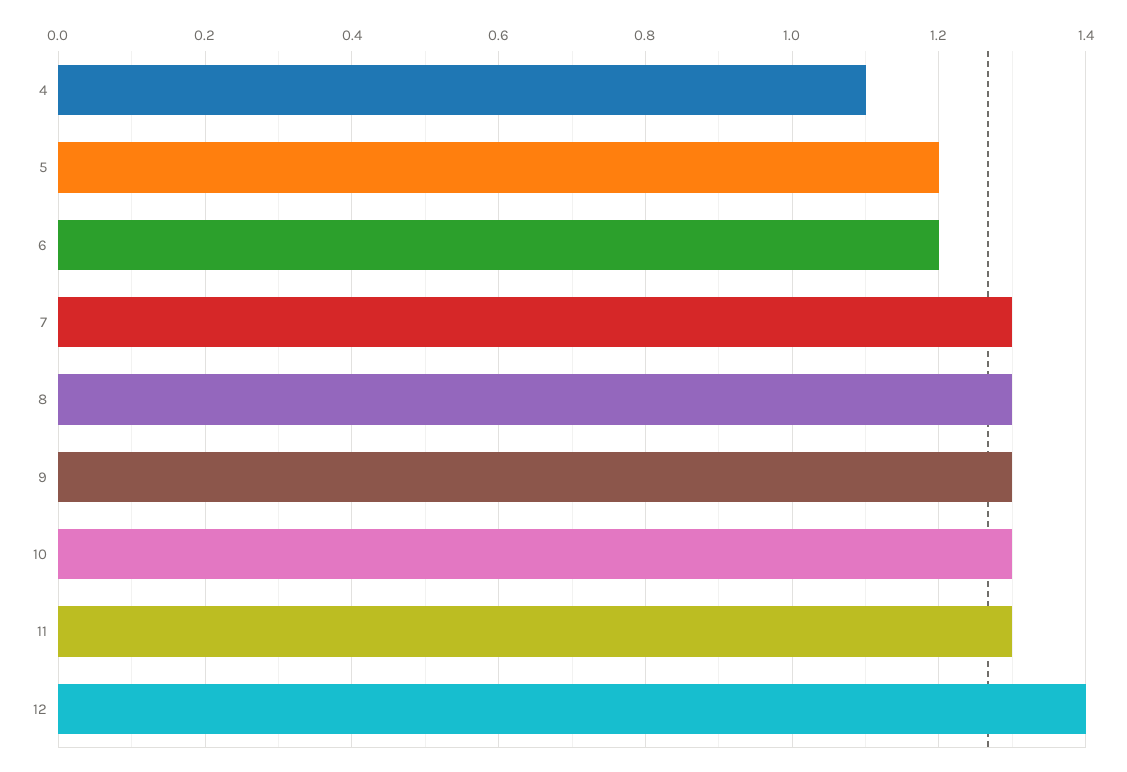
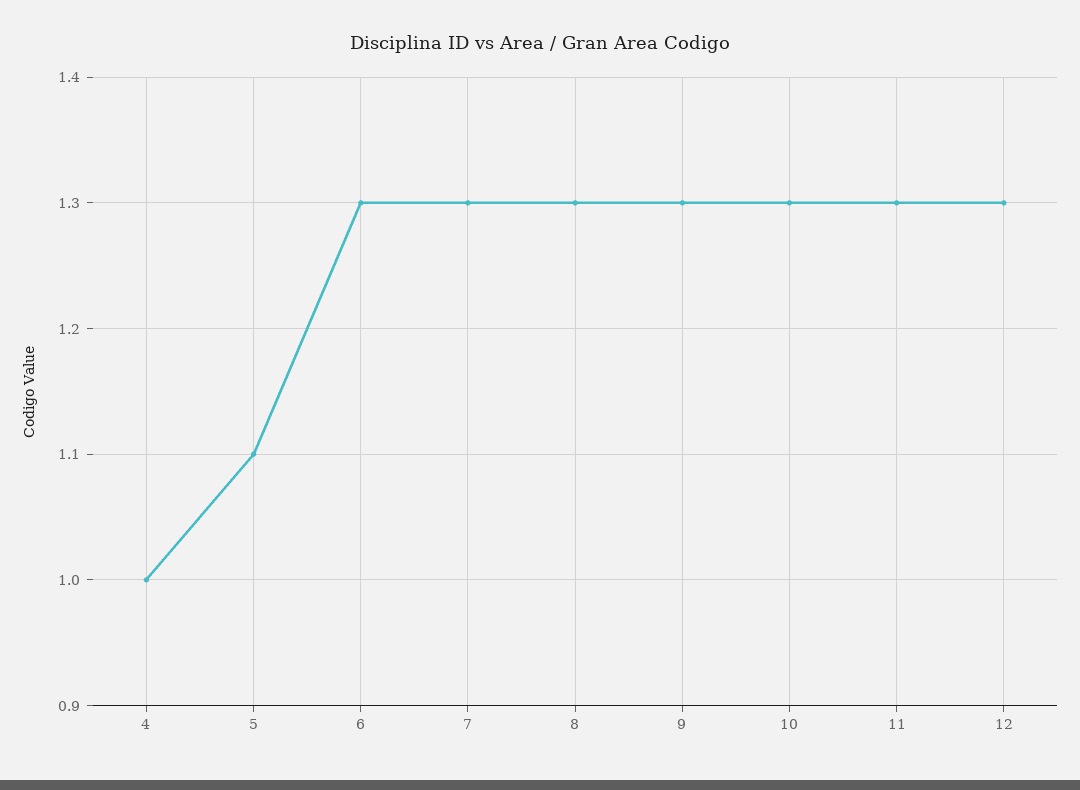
4: 1.1 -> 1
5: 1.2 -> 1.1
6: 1.2 -> 1.3
12: 1.4 -> 1.3

